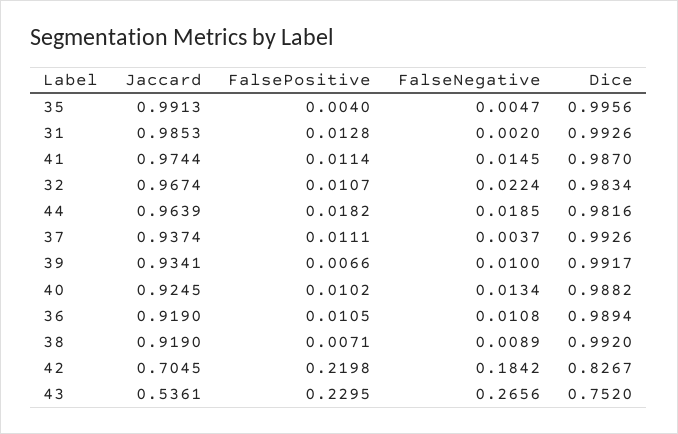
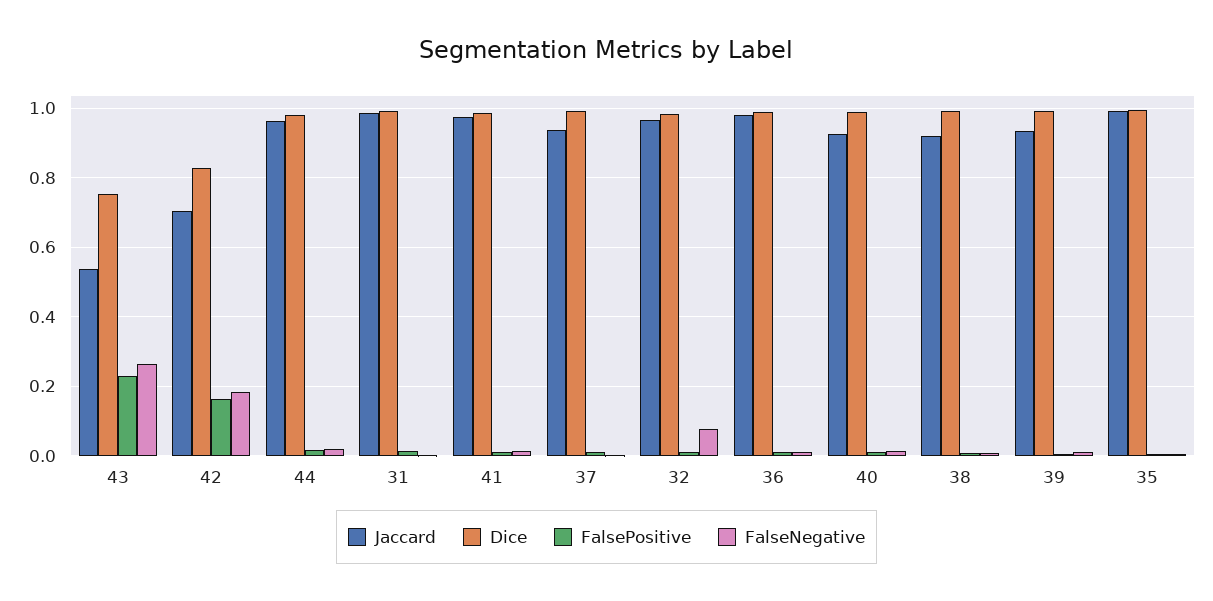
FalseNegative, 32: 0.0224 -> 0.08
Jaccard, 36: 0.919 -> 0.98
FalsePositive, 42: 0.2198 -> 0.16

